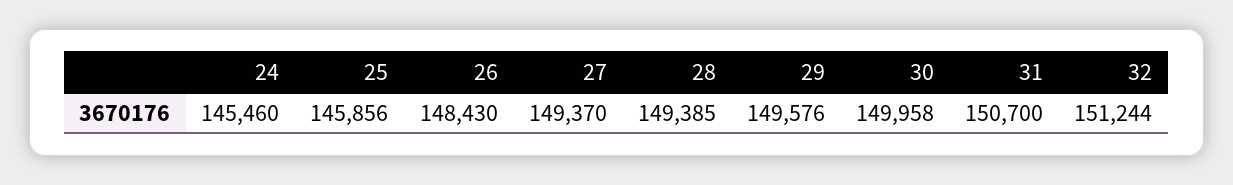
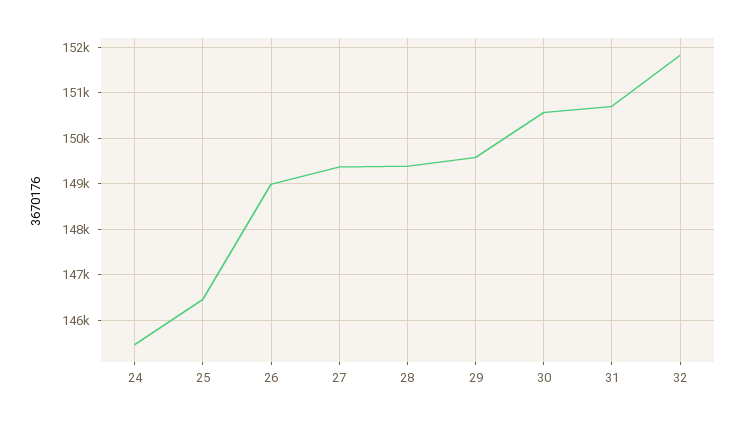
25: 145856 -> 146400
26: 148430 -> 149000
30: 149958 -> 150600
32: 151244 -> 151800

